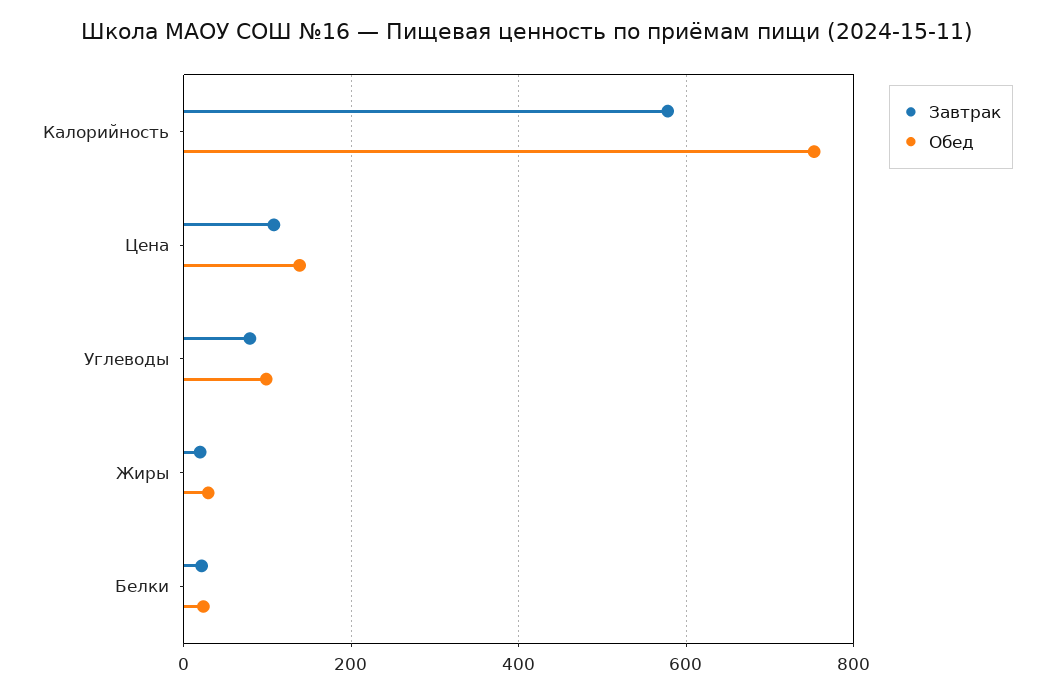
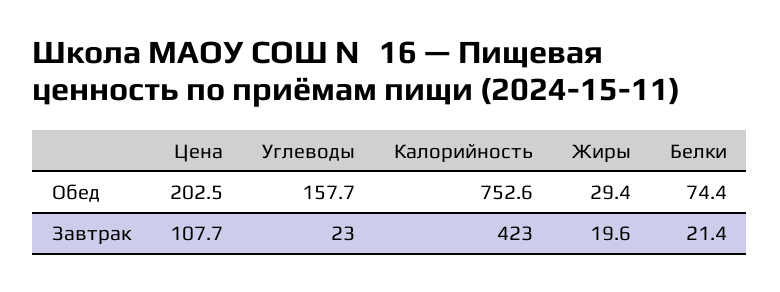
Завтрак, Калорийность: 580 -> 423
Обед, Цена: 140 -> 202.5
Завтрак, Углеводы: 80 -> 23
Обед, Углеводы: 100 -> 157.7
Обед, Белки: 20 -> 74.4

